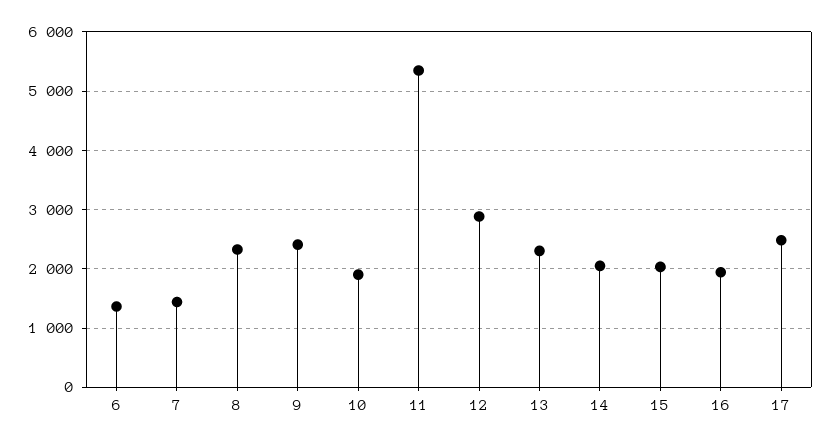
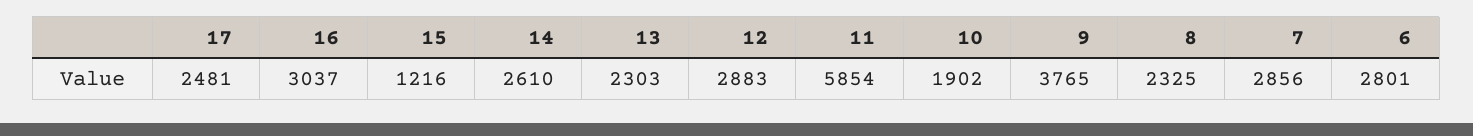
6: 1400 -> 2801
7: 1400 -> 2856
9: 2400 -> 3765
11: 5400 -> 5854
14: 2000 -> 2610
15: 2000 -> 1216
16: 2000 -> 3037

